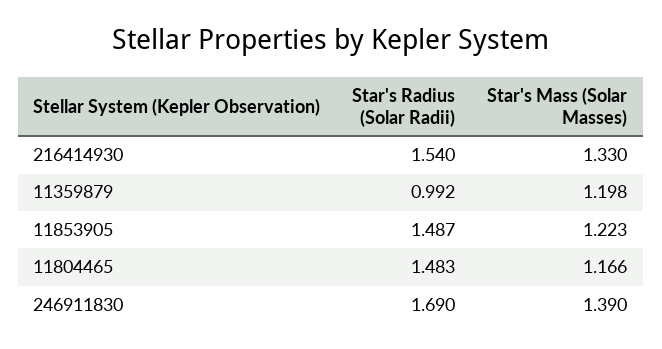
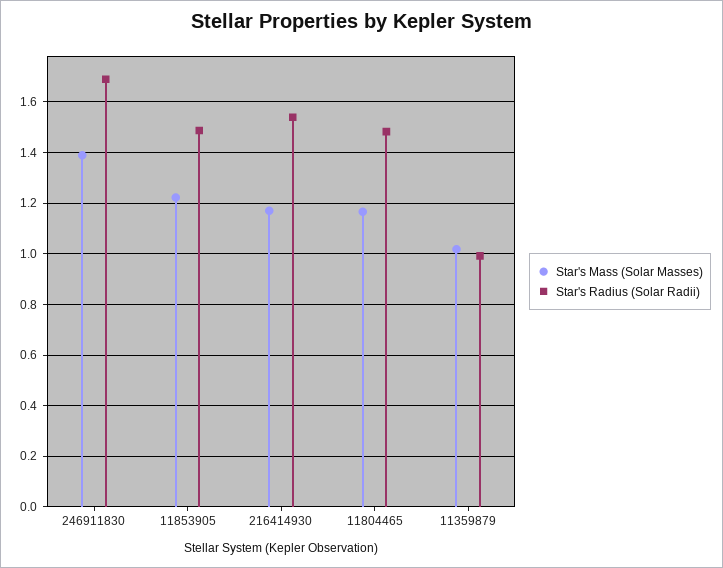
Star's Mass (Solar Masses), 216414930: 1.33 -> 1.175
Star's Mass (Solar Masses), 11359879: 1.198 -> 1.025

